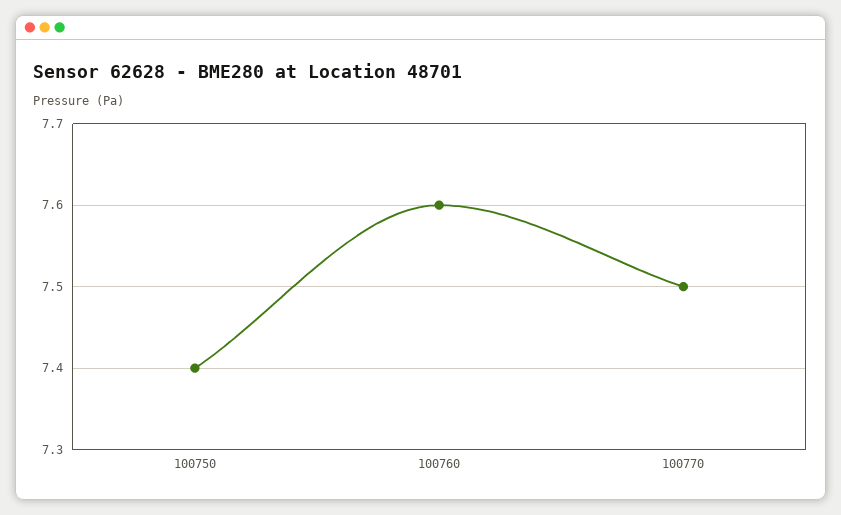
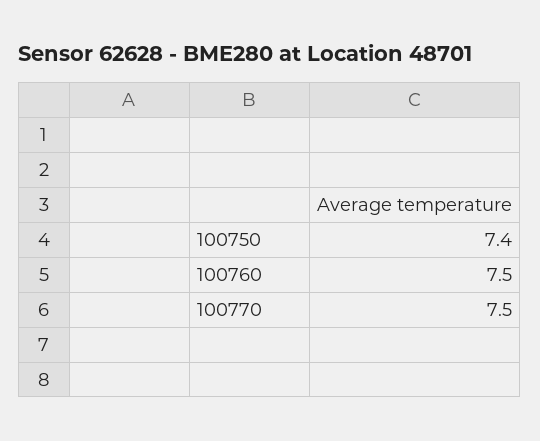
100760: 7.6 -> 7.5

